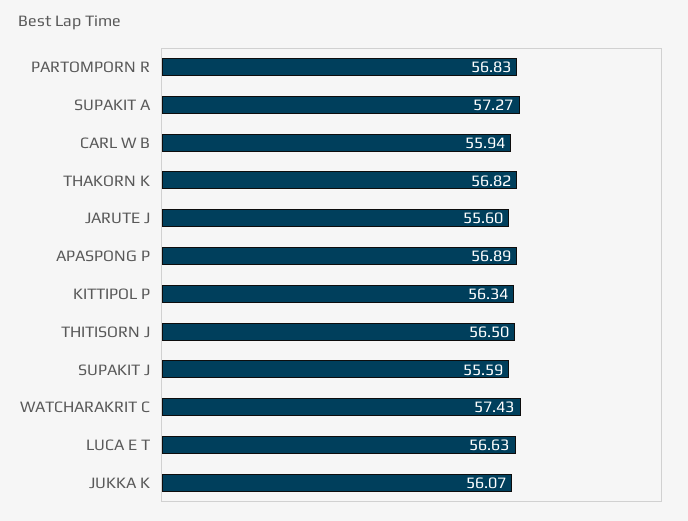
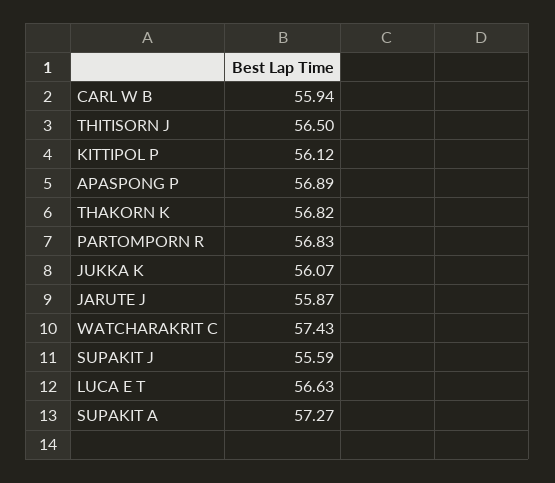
JARUTE J: 55.6 -> 55.87
KITTIPOL P: 56.34 -> 56.12

